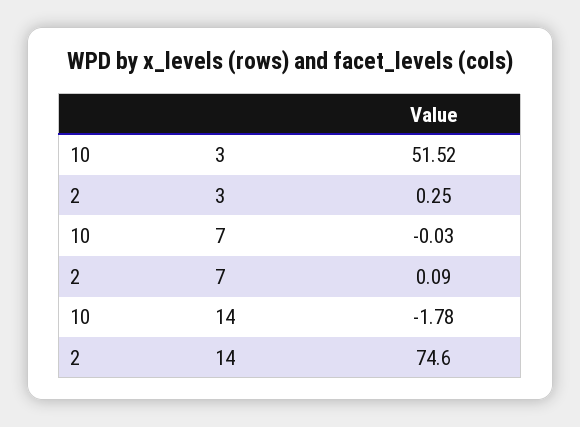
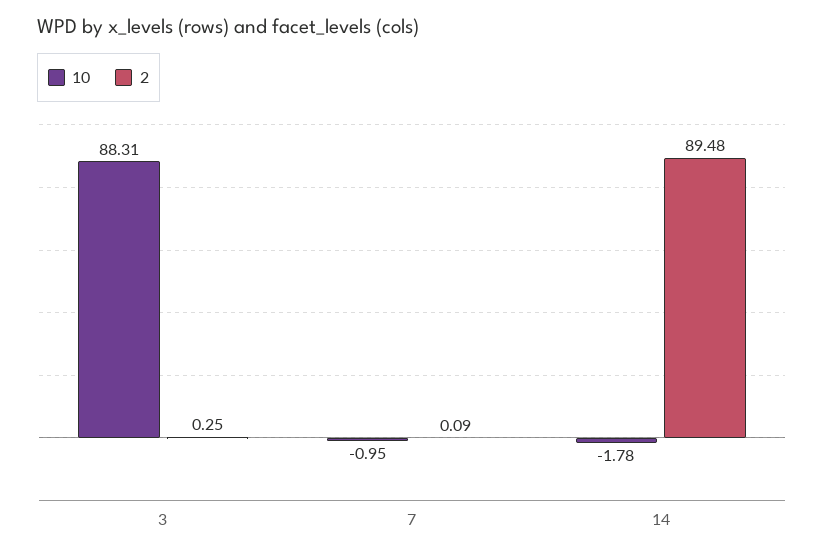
10, 3: 51.52 -> 88.31
10, 7: -0.03 -> -0.95
2, 14: 74.6 -> 89.48

